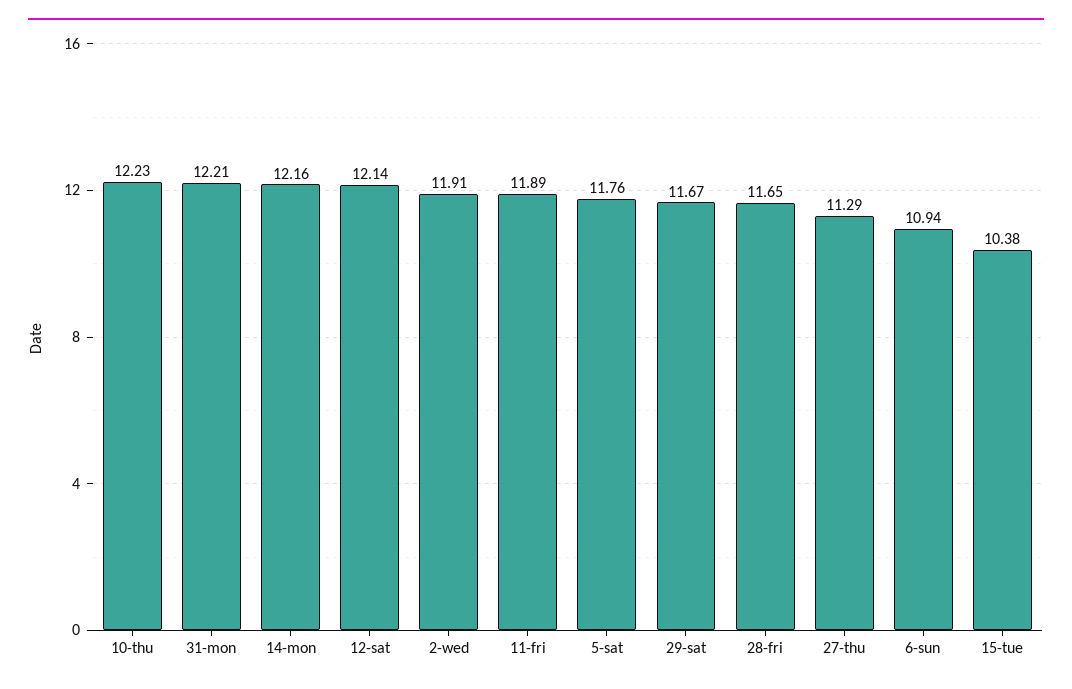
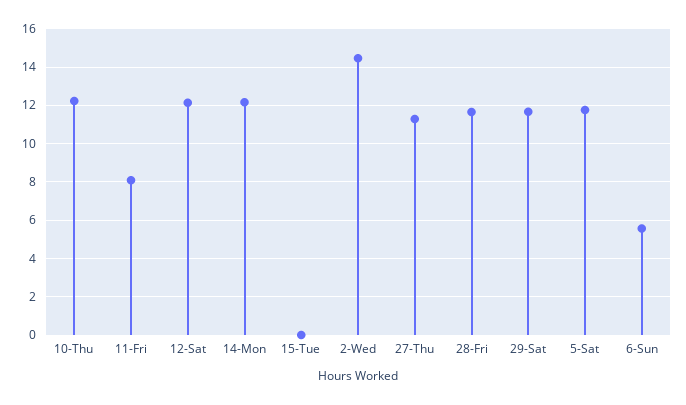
31-mon: 12.21 -> none
2-wed: 11.91 -> 14.5
11-fri: 11.89 -> 8
6-sun: 10.94 -> 5.5
15-tue: 10.38 -> 0

